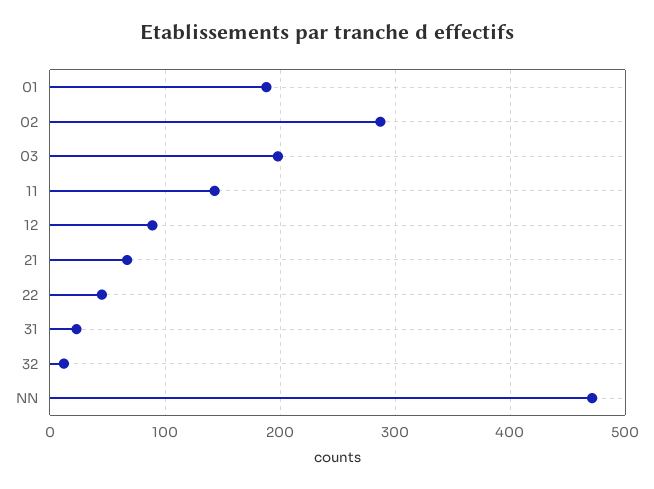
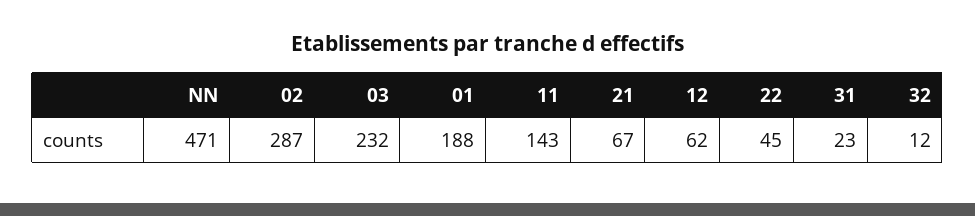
03: 200 -> 232
12: 90 -> 62

